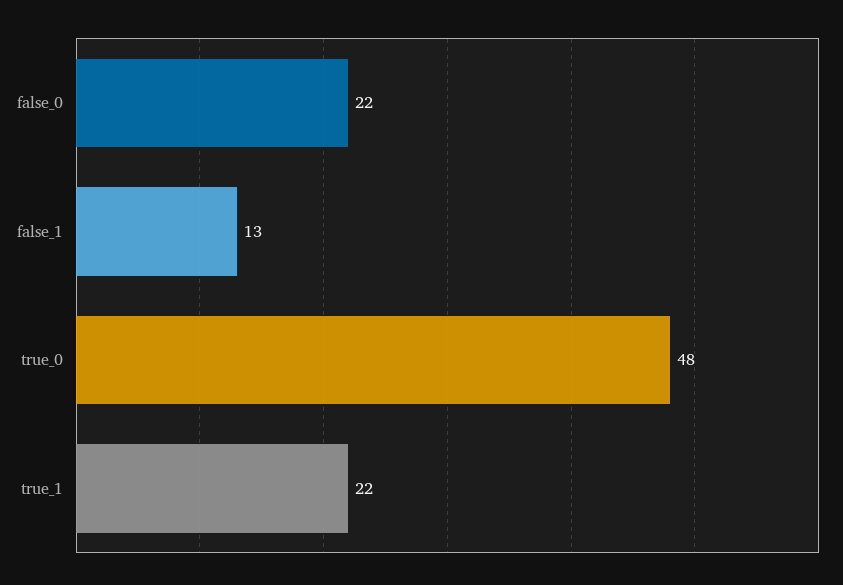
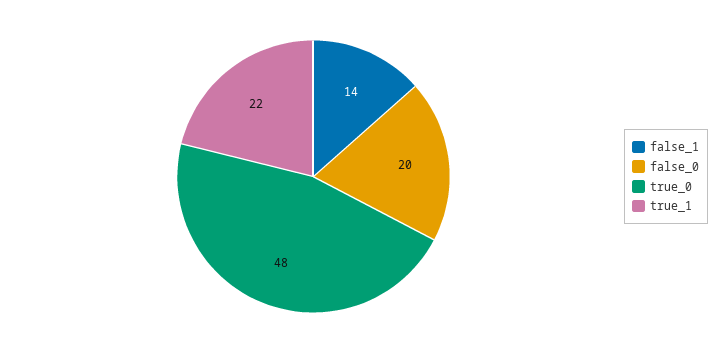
false_0: 22 -> 20
false_1: 13 -> 14

